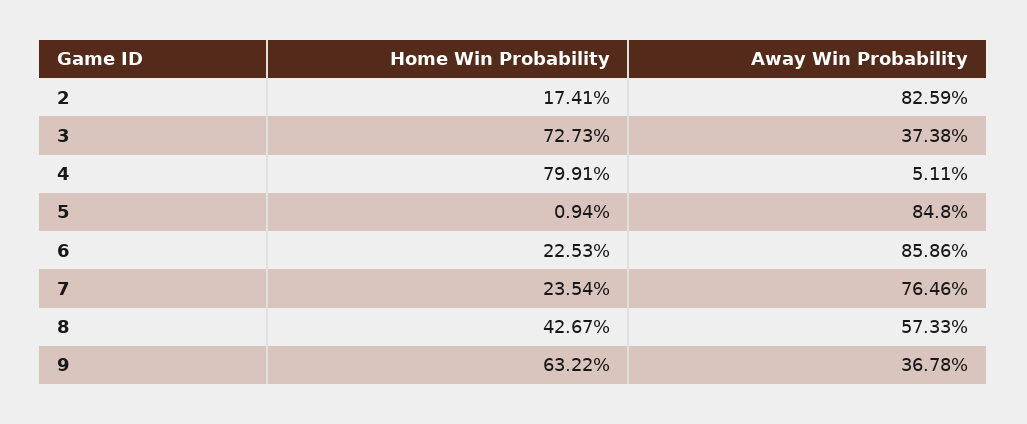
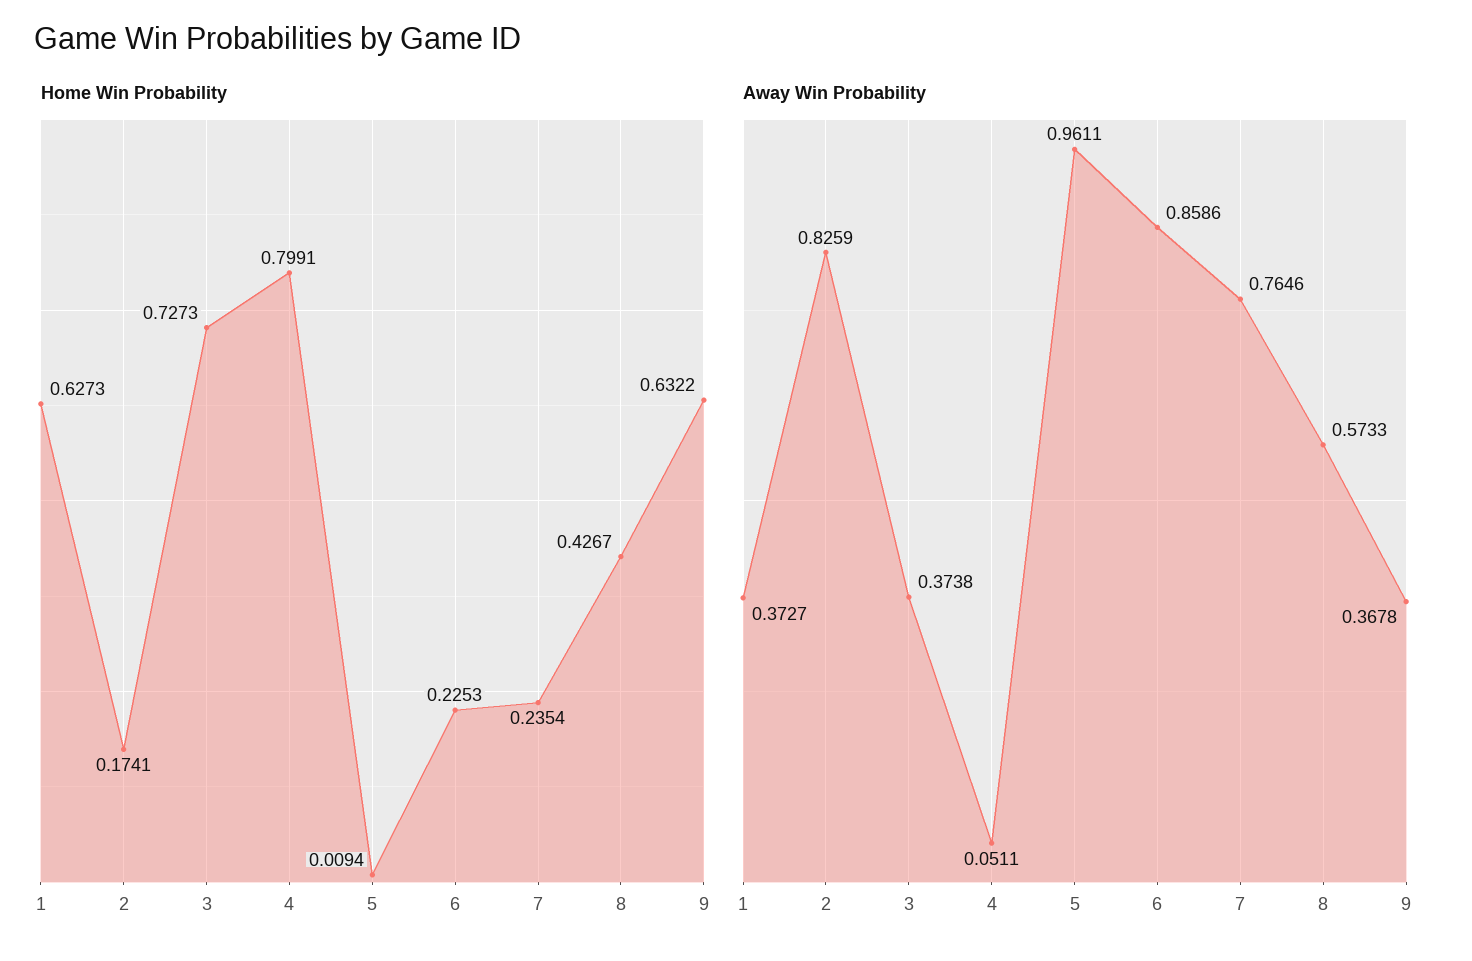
Away Win Probability, 5: 0.848 -> 0.9611
Home Win Probability, 1: none -> 0.6273
Away Win Probability, 1: none -> 0.3727

